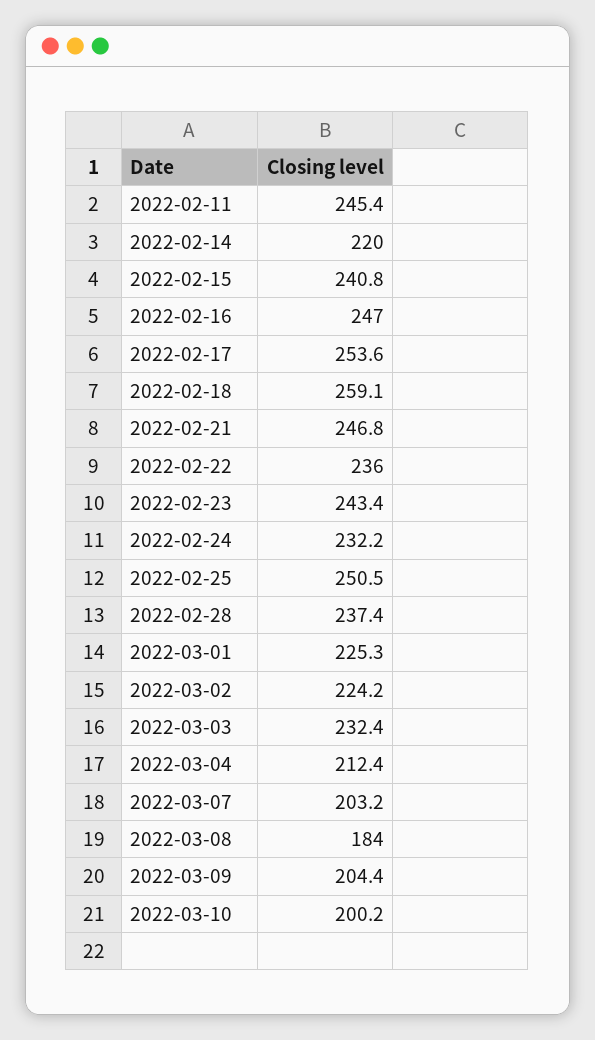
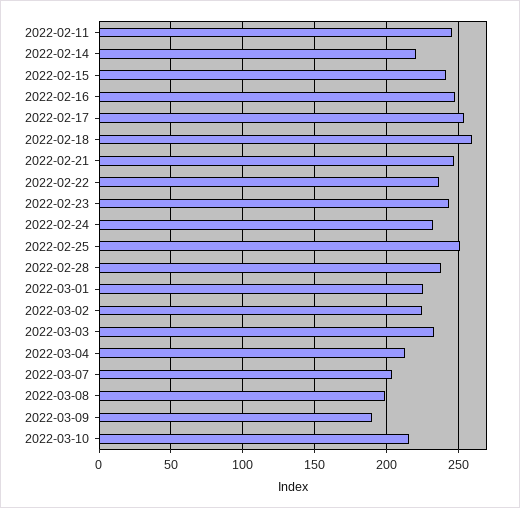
2022-03-08: 184 -> 200
2022-03-09: 204.4 -> 190
2022-03-10: 200.2 -> 215

